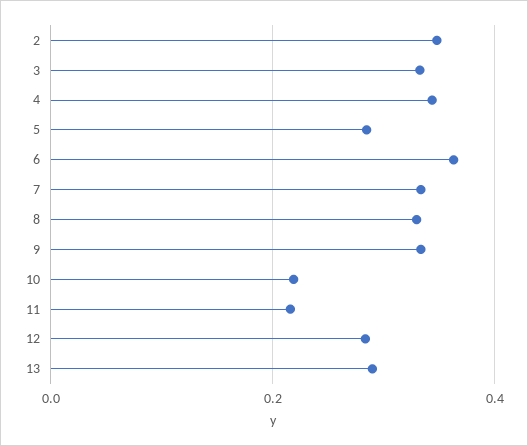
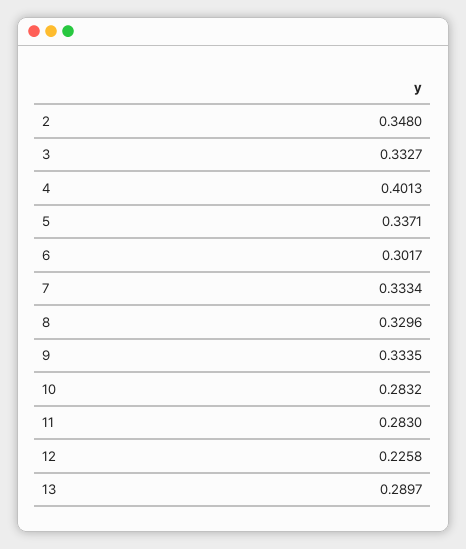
4: 0.34 -> 0.4013
5: 0.28 -> 0.3371
6: 0.36 -> 0.3017
10: 0.22 -> 0.2832
11: 0.22 -> 0.283
12: 0.28 -> 0.2258

